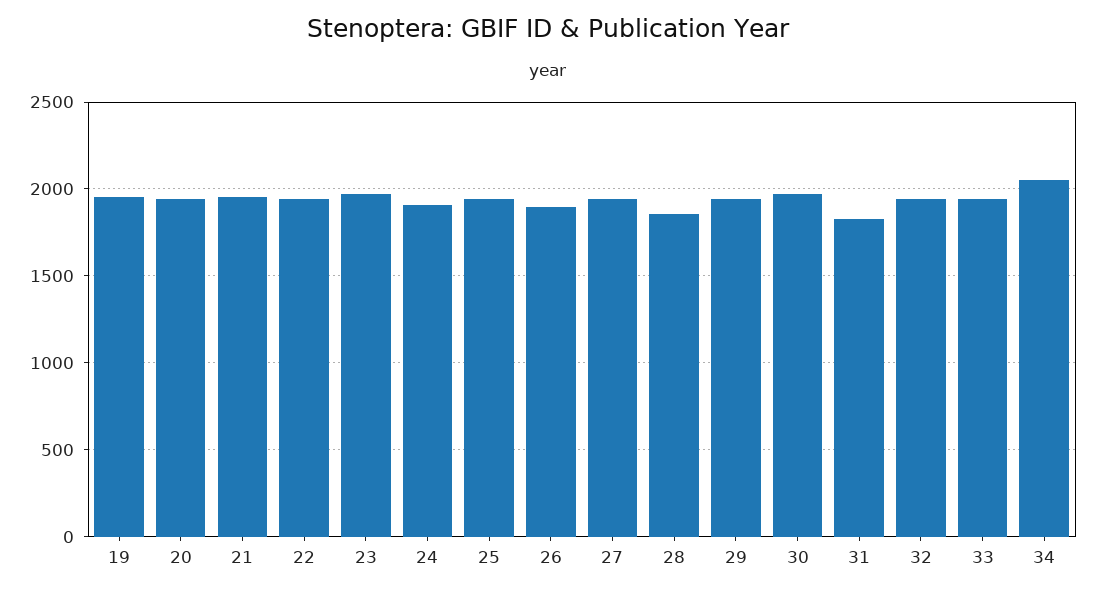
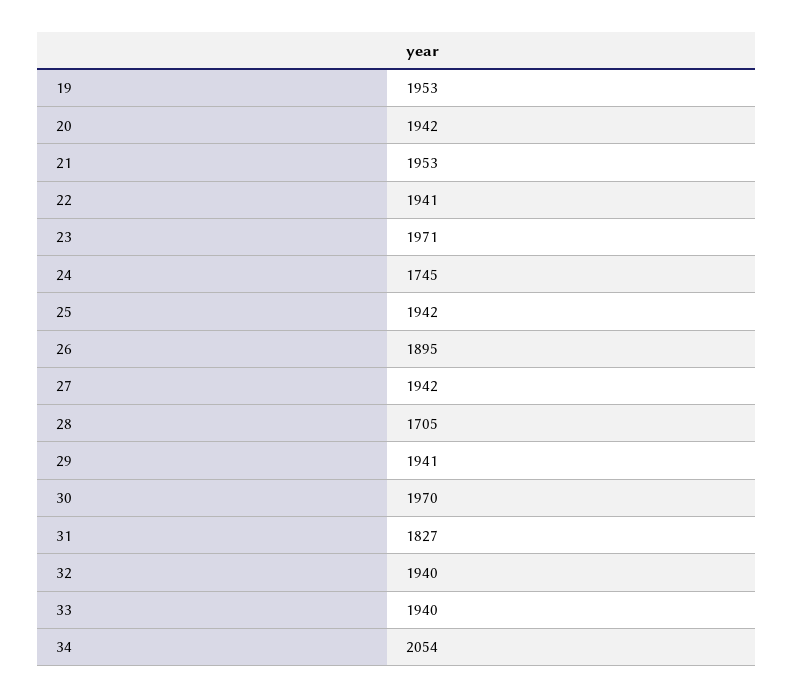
24: 1900 -> 1745
28: 1850 -> 1705

